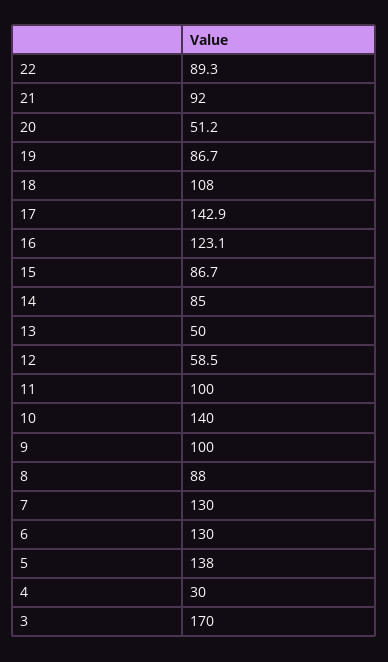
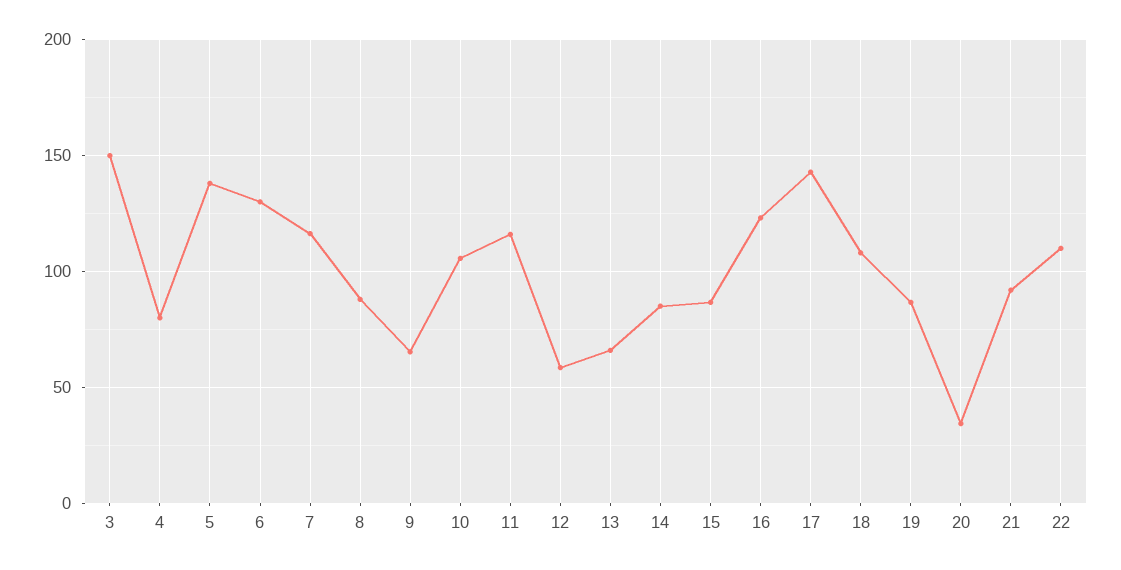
22: 89.3 -> 110
20: 51.2 -> 35
13: 50 -> 65
11: 100 -> 115
10: 140 -> 105
9: 100 -> 65
7: 130 -> 115
4: 30 -> 80
3: 170 -> 150

